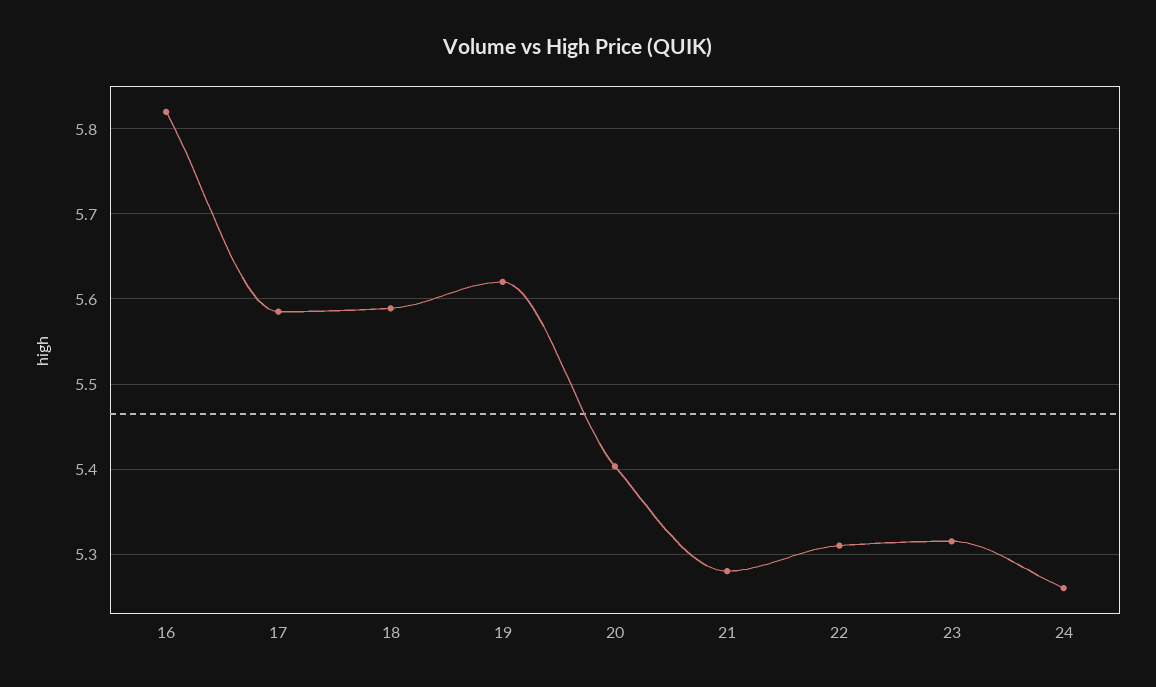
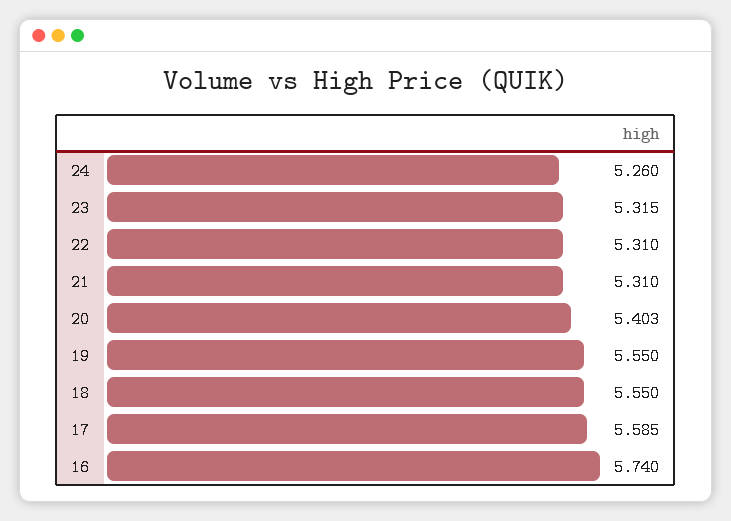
16: 5.82 -> 5.74
18: 5.59 -> 5.55
19: 5.62 -> 5.55
21: 5.28 -> 5.31

